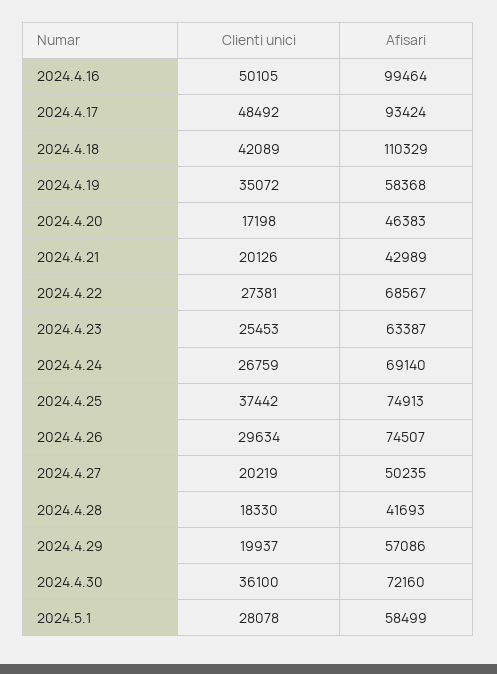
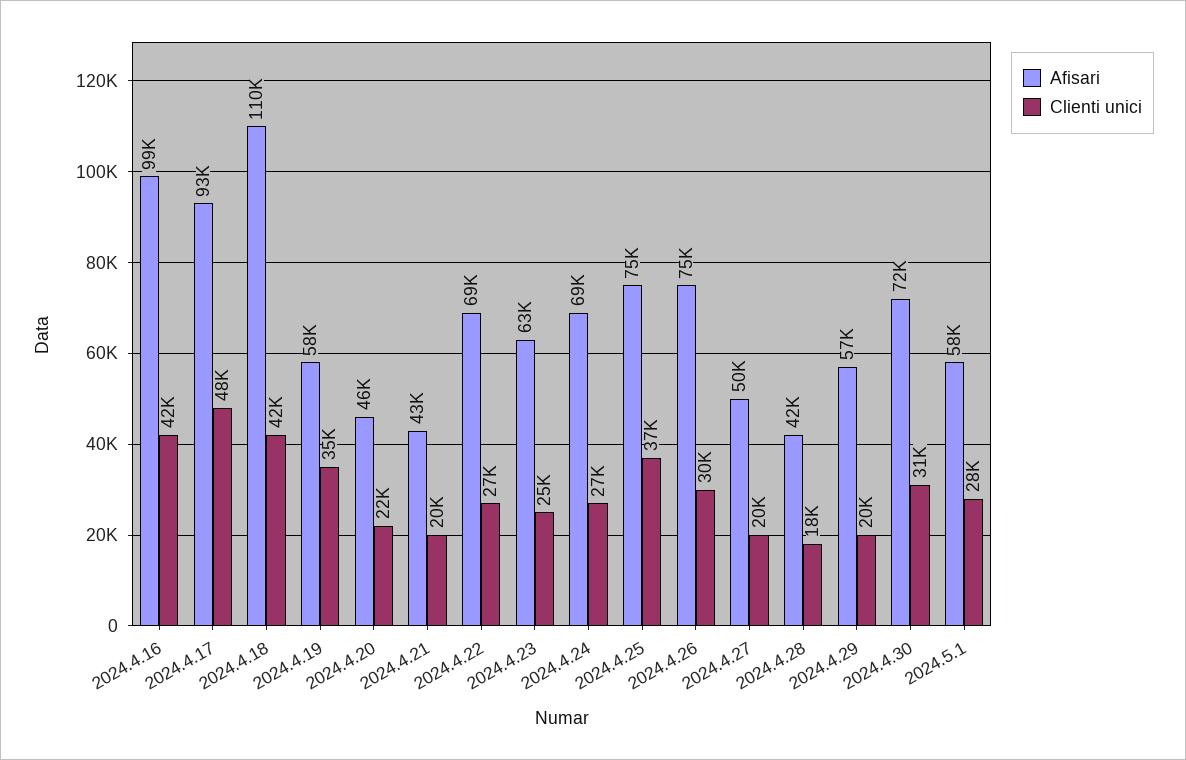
Clienti unici, 2024.4.16: 50105 -> 42000
Clienti unici, 2024.4.20: 17198 -> 22000
Clienti unici, 2024.4.30: 36100 -> 31000

